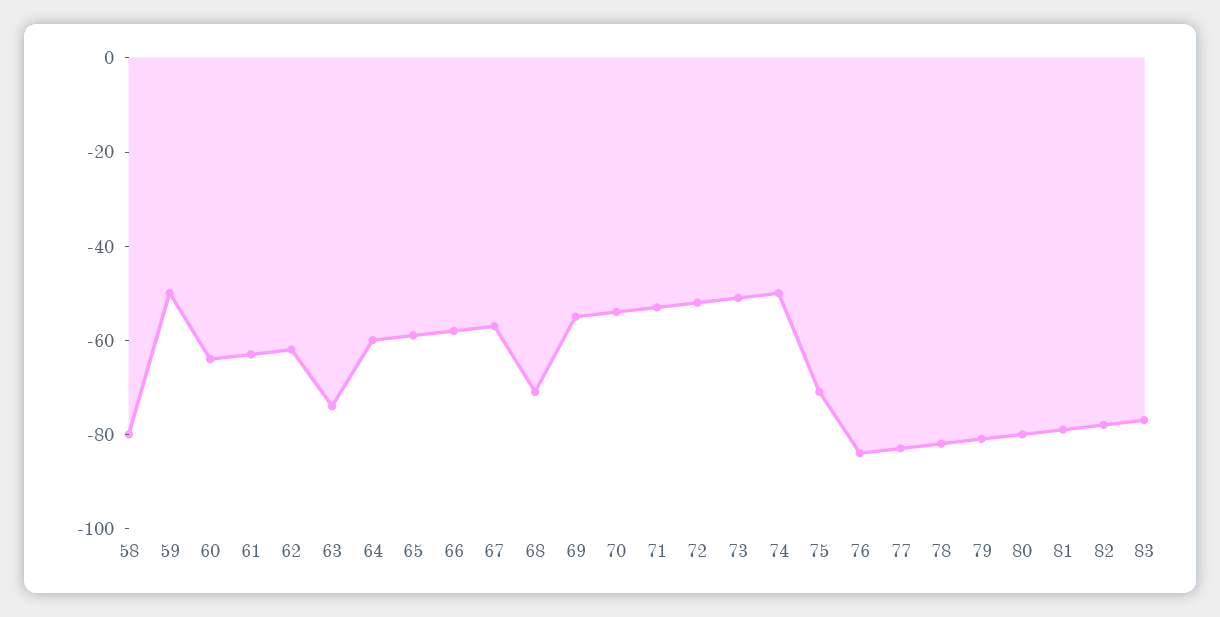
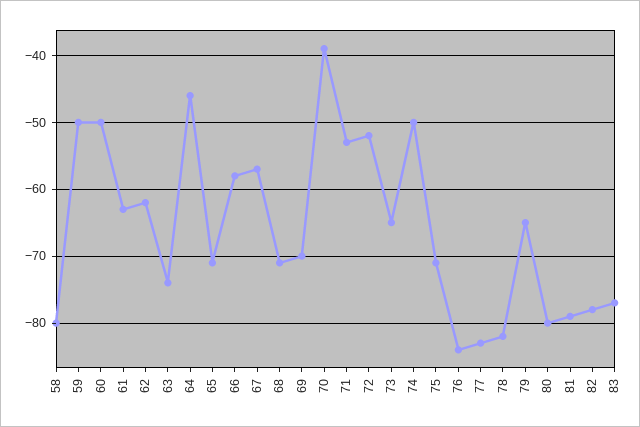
60: -65 -> -50
64: -60 -> -46
65: -60 -> -71
69: -55 -> -70
70: -55 -> -39
73: -50 -> -65
79: -80 -> -65

